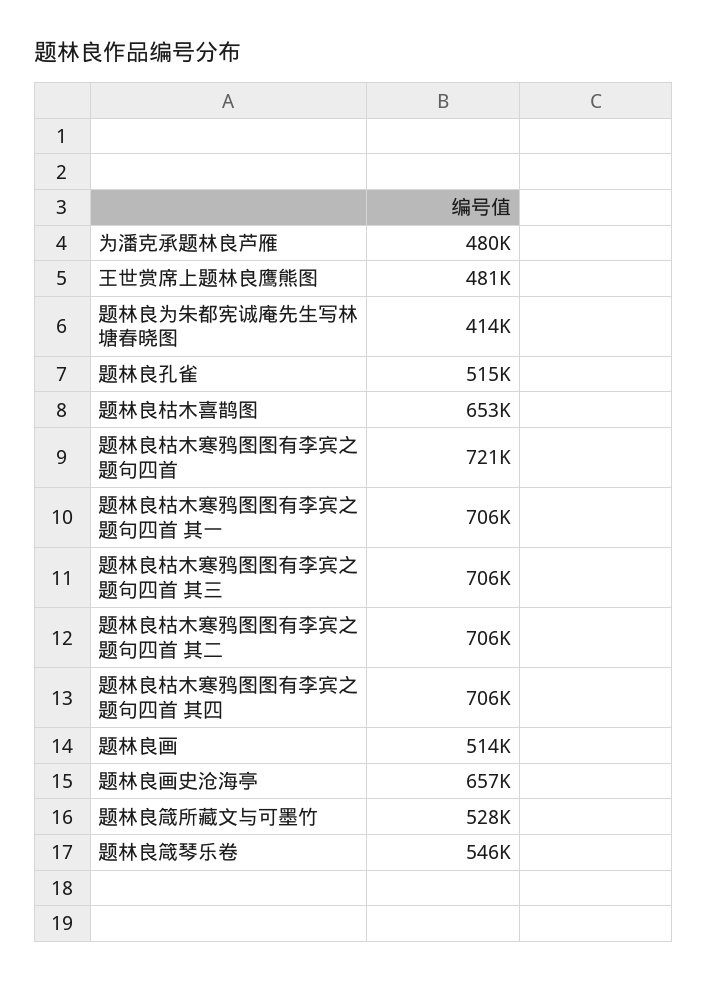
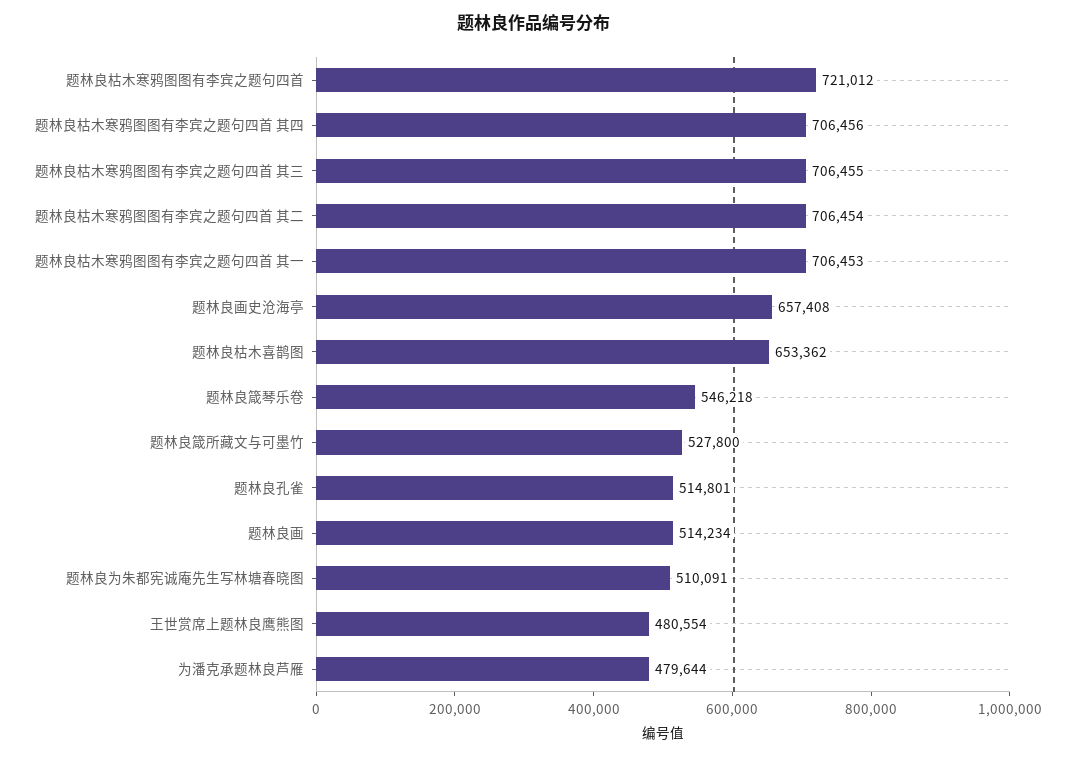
题林良为朱都宪诚庵先生写林塘春晓图: 414000 -> 510091

